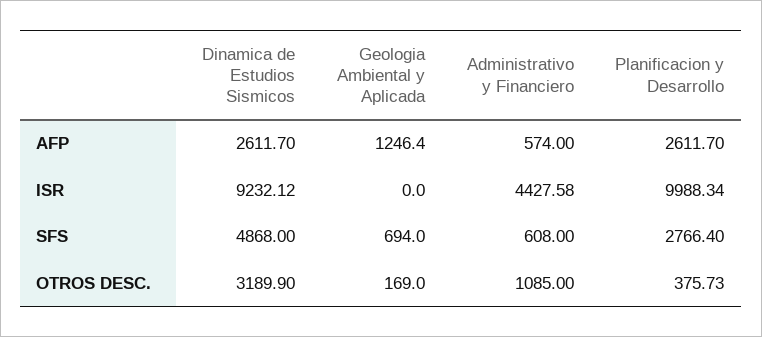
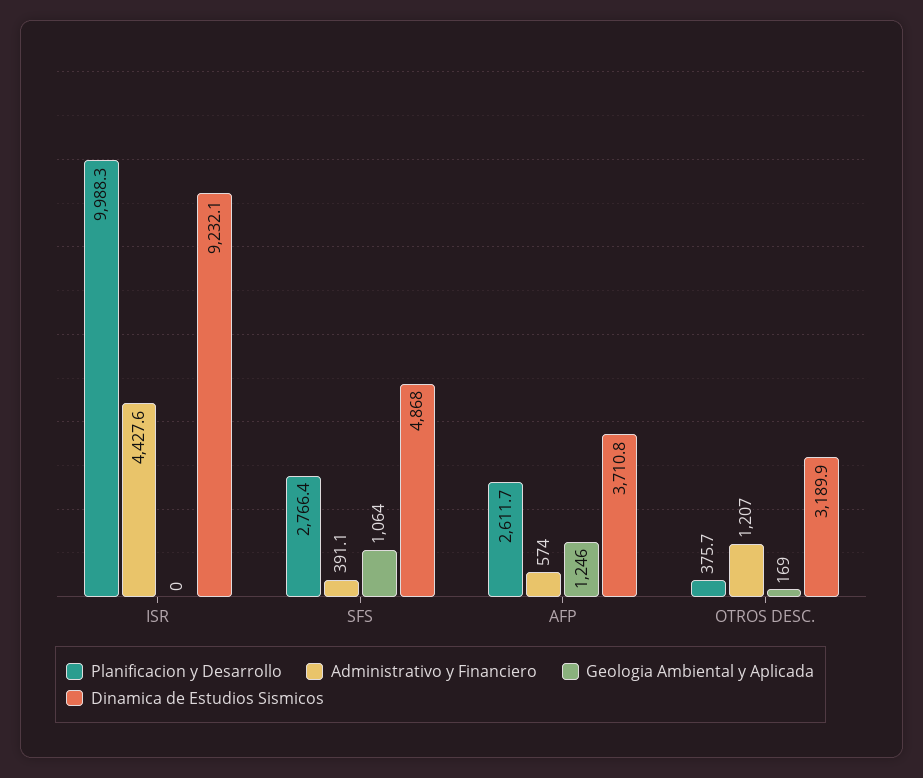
Dinamica de Estudios Sismicos, AFP: 2611.7 -> 3710.8
Geologia Ambiental y Aplicada, SFS: 694 -> 1064
Administrativo y Financiero, SFS: 608 -> 391.1
Administrativo y Financiero, OTROS DESC.: 1085 -> 1207

